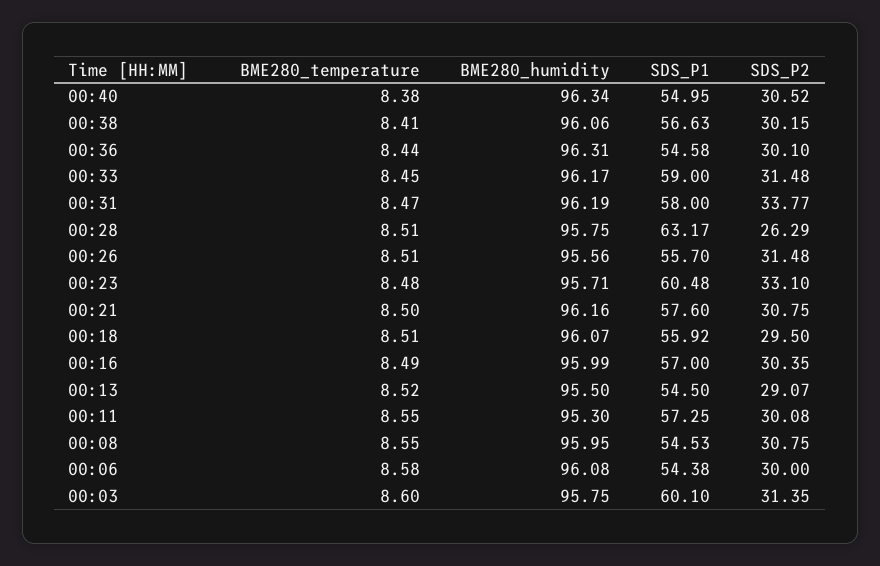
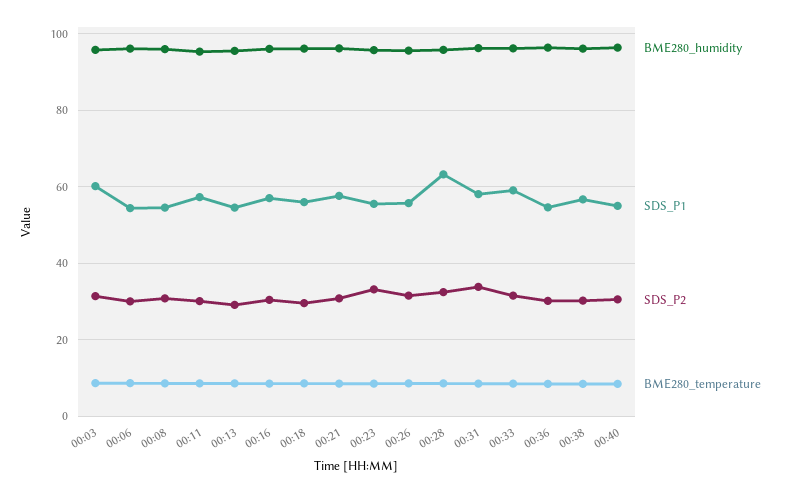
SDS_P2, 00:28: 26.29 -> 32
SDS_P1, 00:23: 60.48 -> 56

